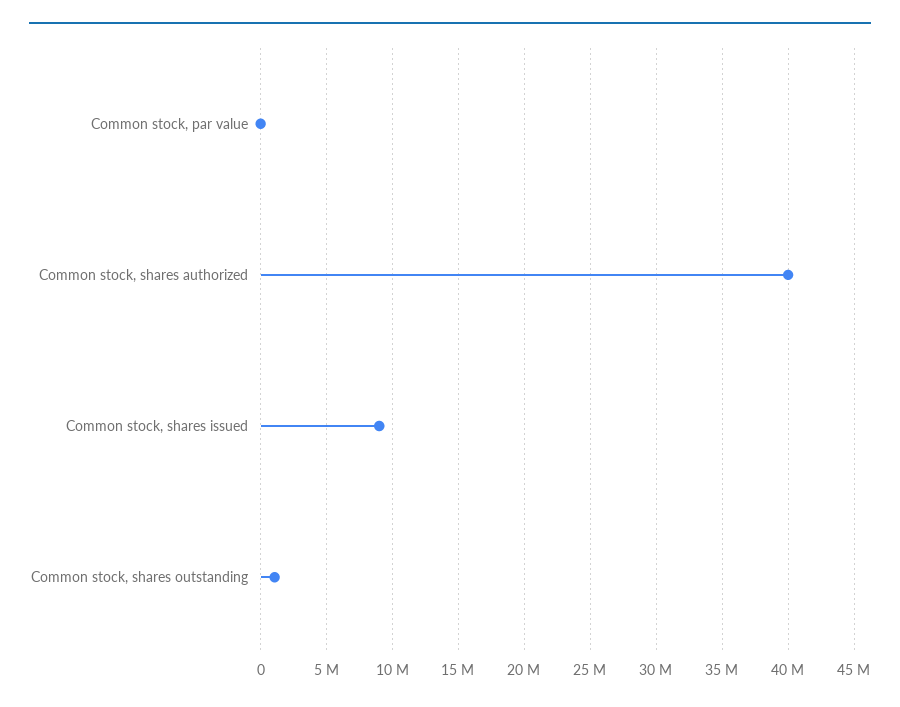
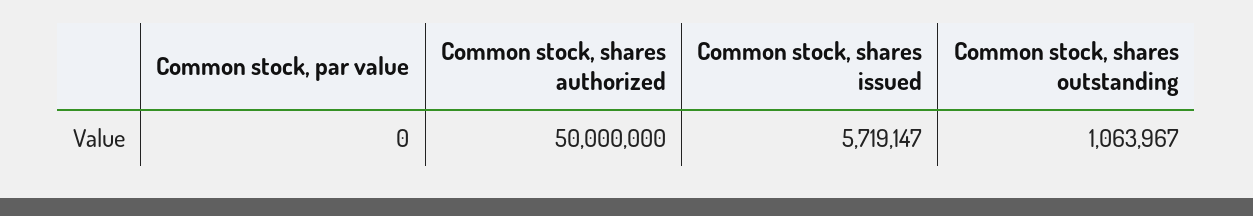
Common stock, shares authorized: 40000000 -> 50000000
Common stock, shares issued: 9000000 -> 5719147

